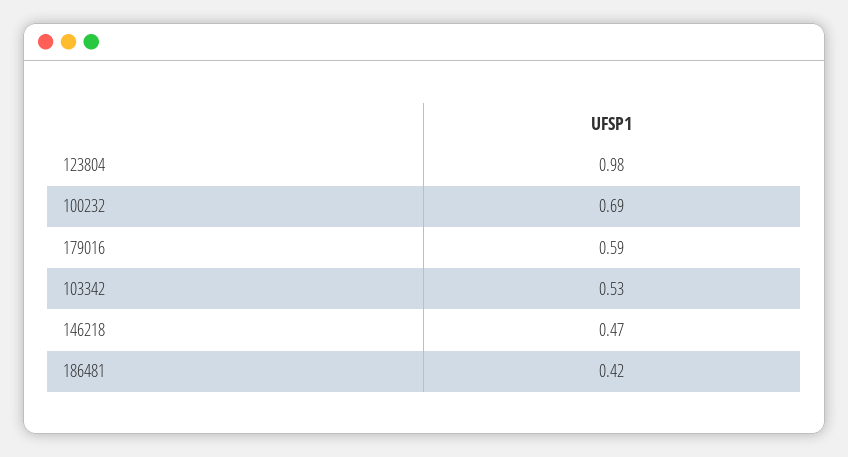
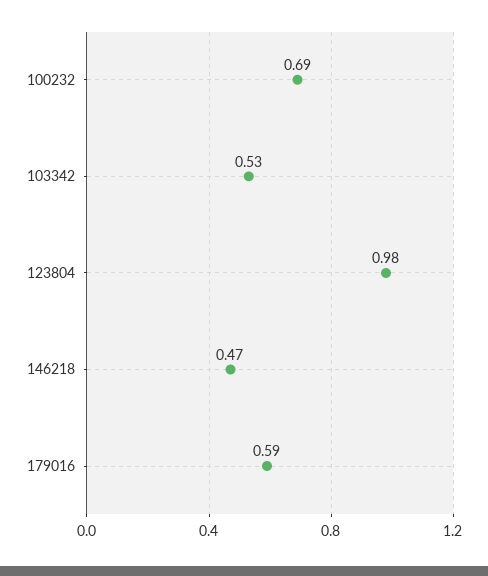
186481: 0.42 -> none

